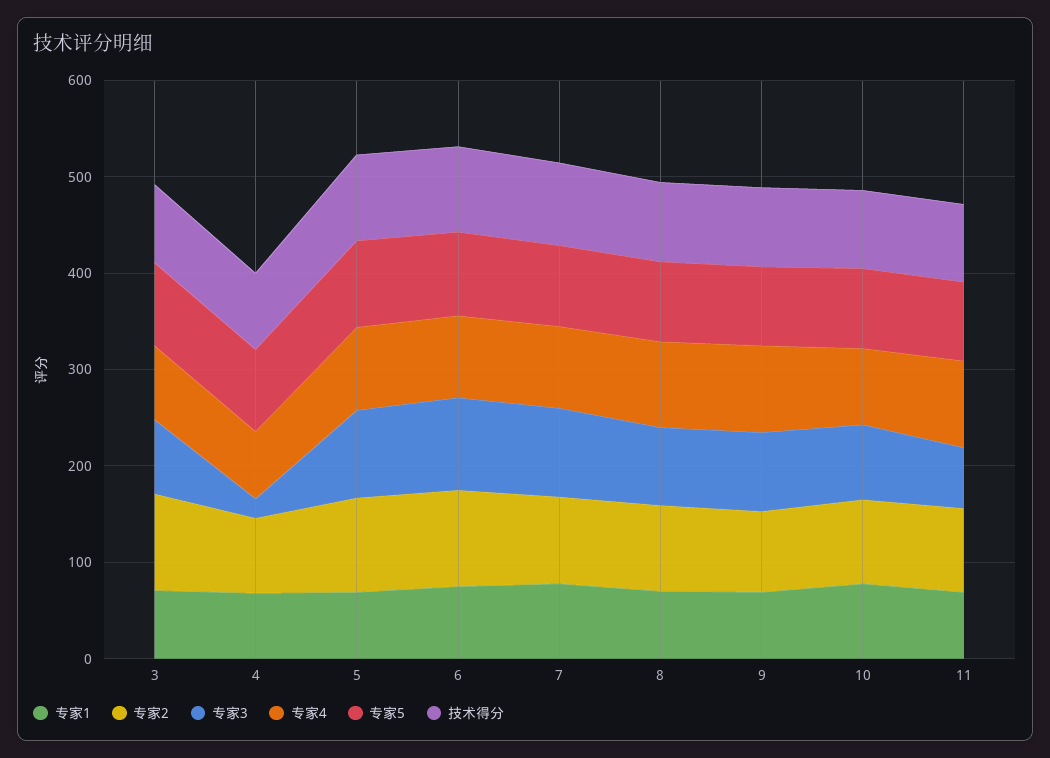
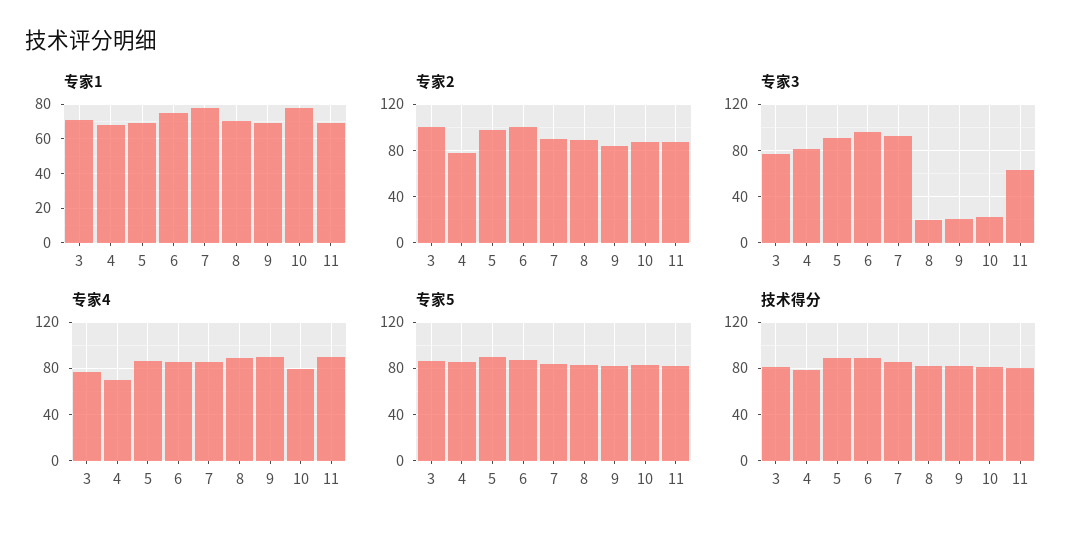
专家3, 4: 20 -> 80
专家3, 8: 80 -> 20
专家3, 9: 80 -> 20
专家3, 10: 80 -> 20

